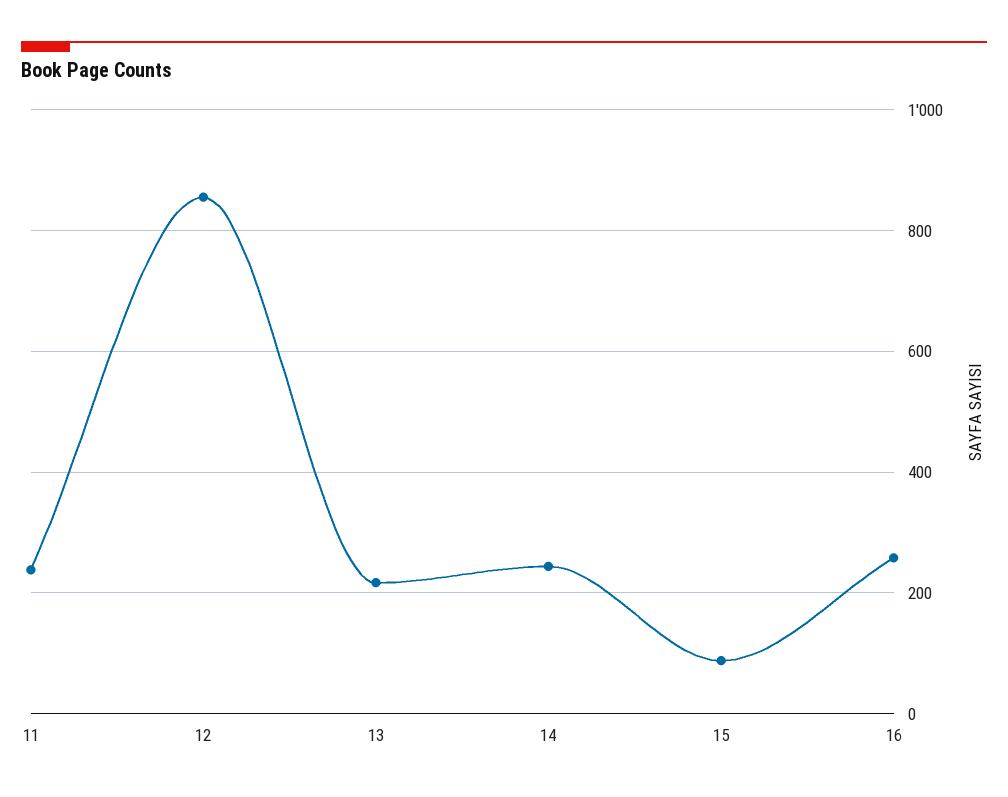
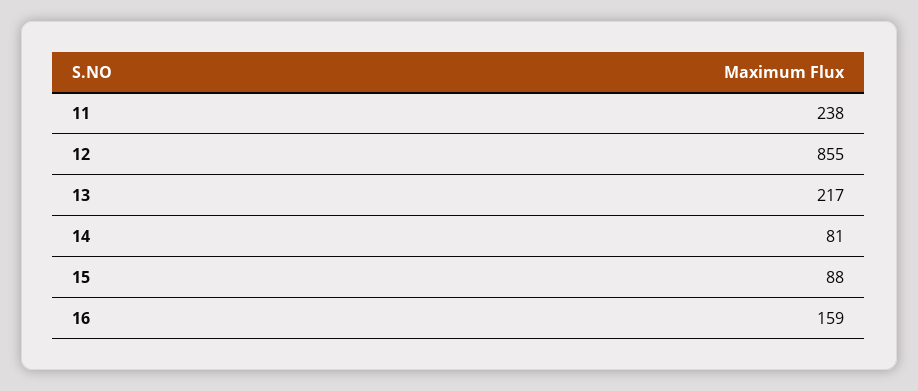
14: 240 -> 81
16: 260 -> 159

